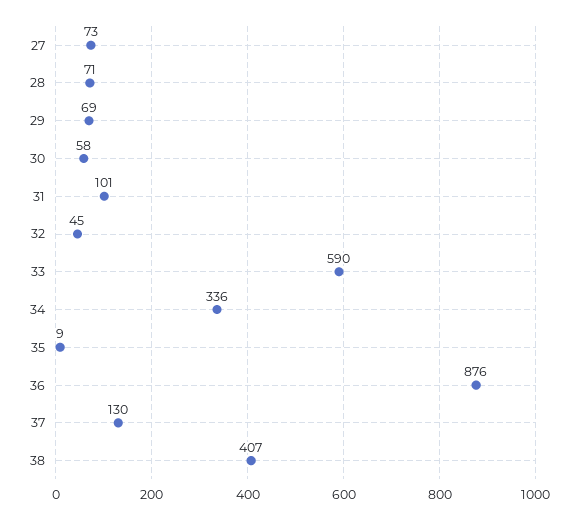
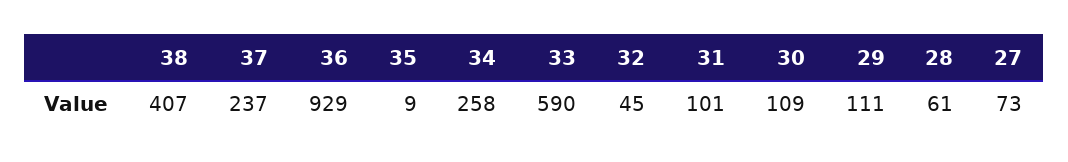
28: 71 -> 61
29: 69 -> 111
30: 58 -> 109
34: 336 -> 258
36: 876 -> 929
37: 130 -> 237

